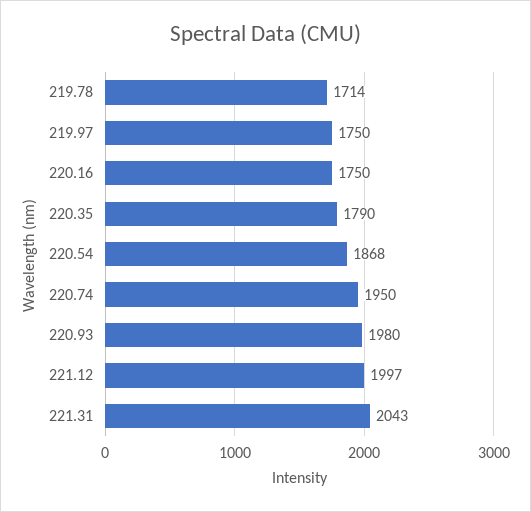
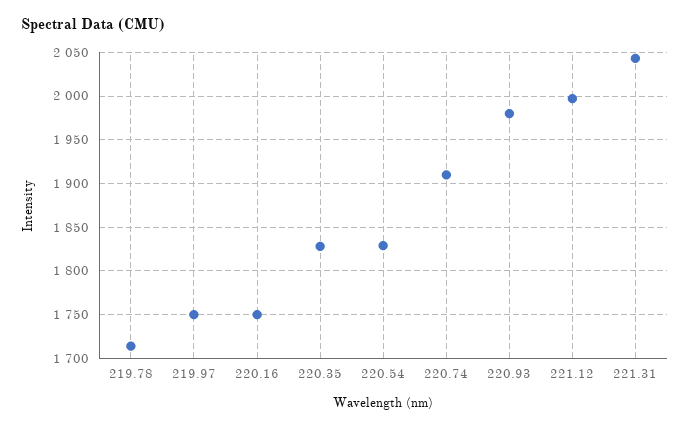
220.35: 1790 -> 1830
220.54: 1868 -> 1830
220.74: 1950 -> 1910

